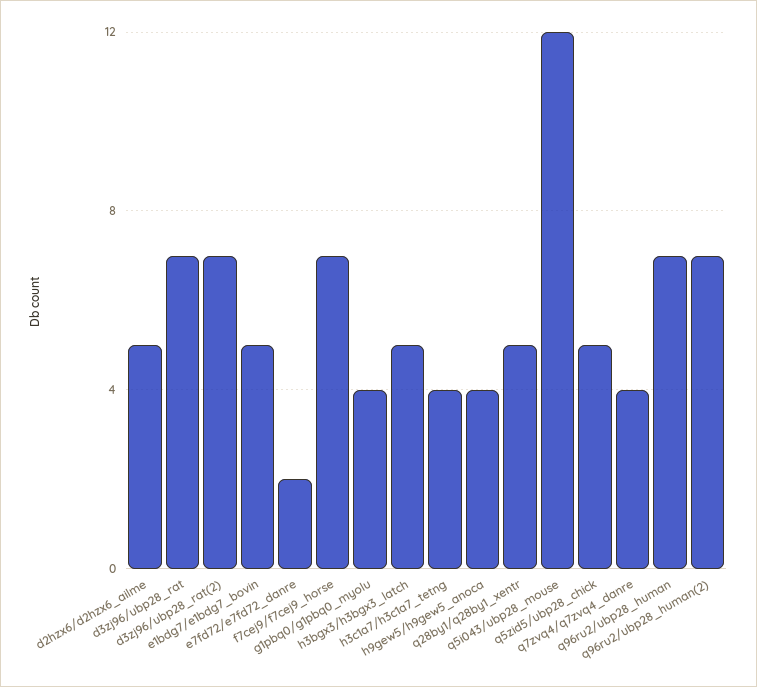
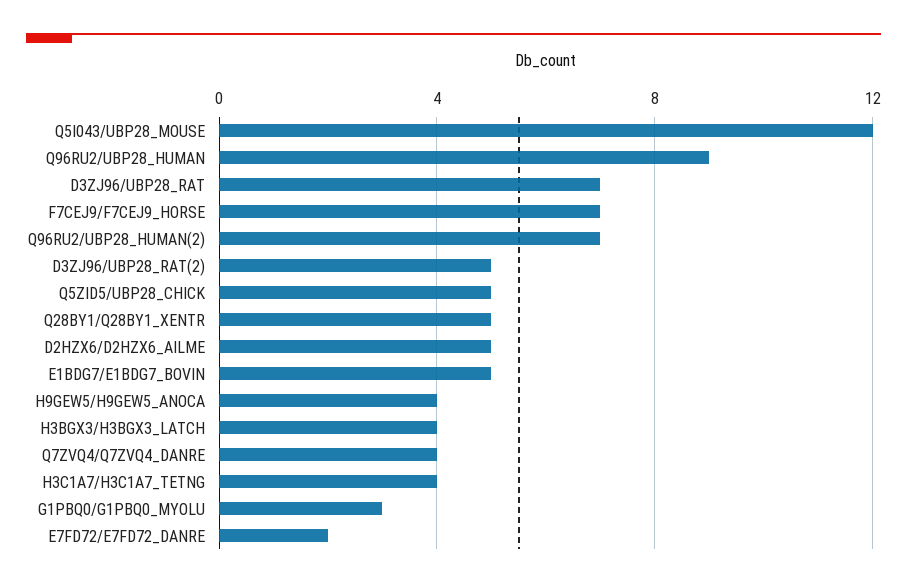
d3zj96/ubp28_rat(2): 7 -> 5
g1pbq0/g1pbq0_myolu: 4 -> 3
h3bgx3/h3bgx3_latch: 5 -> 4
q96ru2/ubp28_human: 7 -> 9

